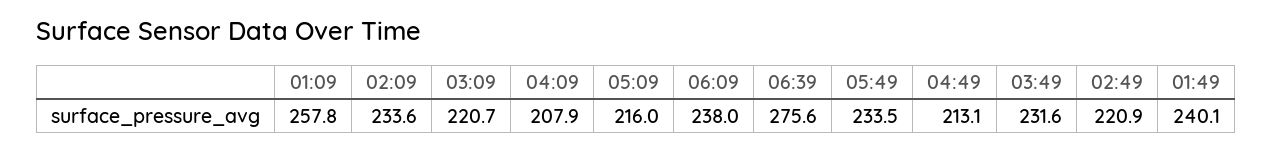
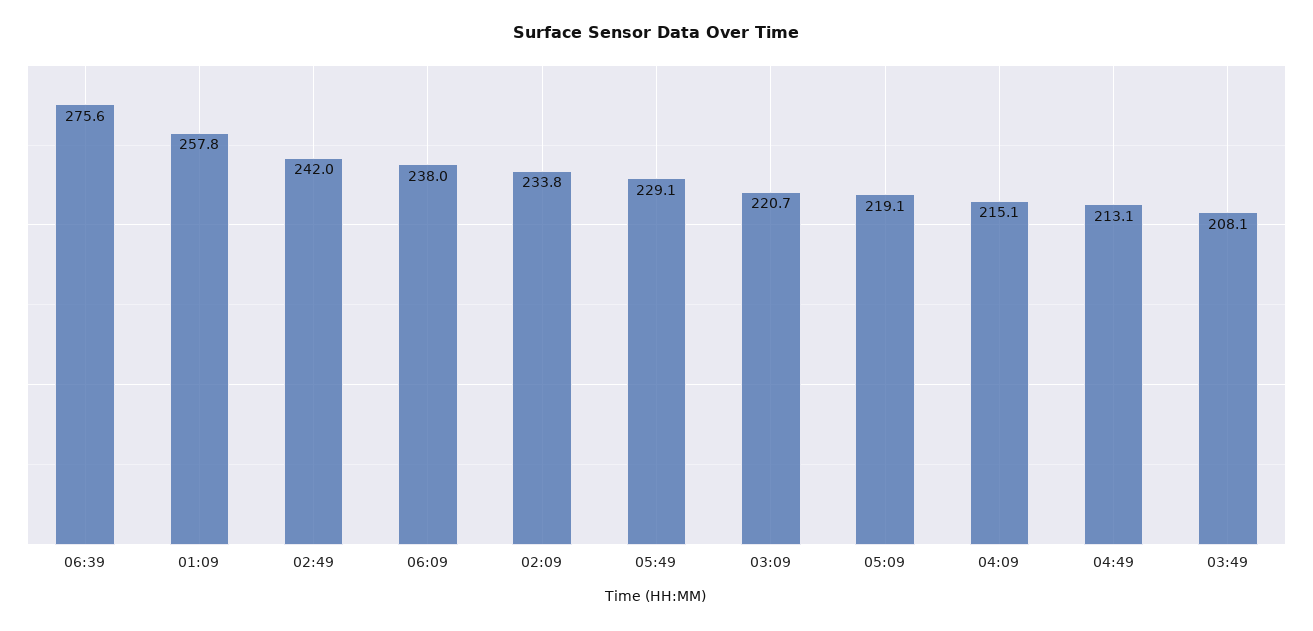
02:09: 233.6 -> 233.8
04:09: 207.9 -> 215.1
05:09: 216 -> 219.1
05:49: 233.5 -> 229.1
03:49: 231.6 -> 208.1
02:49: 220.9 -> 242
01:49: 240.1 -> none

